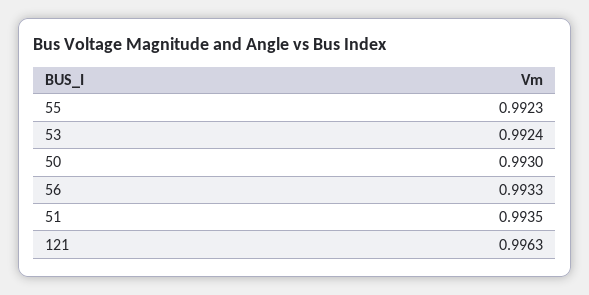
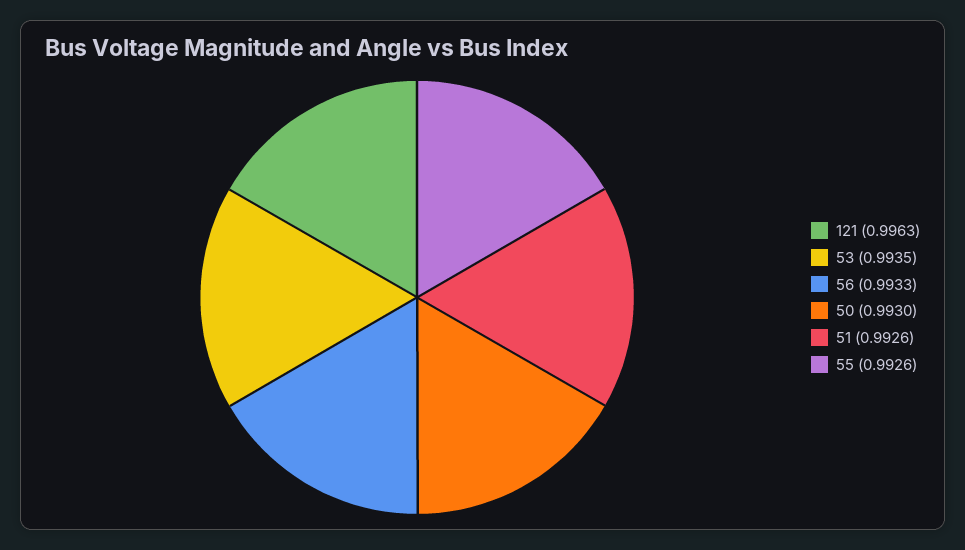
55: 0.9923 -> 0.9926
53: 0.9924 -> 0.9935
51: 0.9935 -> 0.9926

